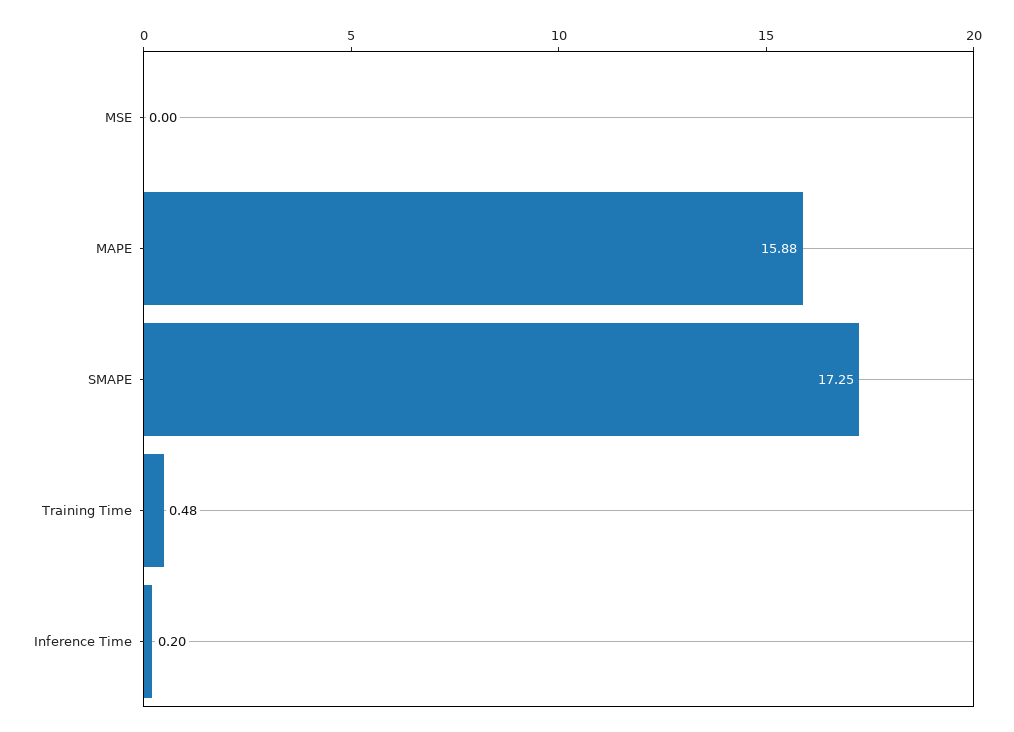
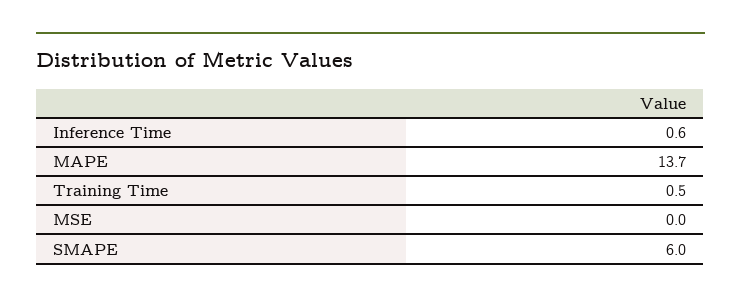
MAPE: 15.88 -> 13.7
SMAPE: 17.25 -> 6
Inference Time: 0.2 -> 0.6

